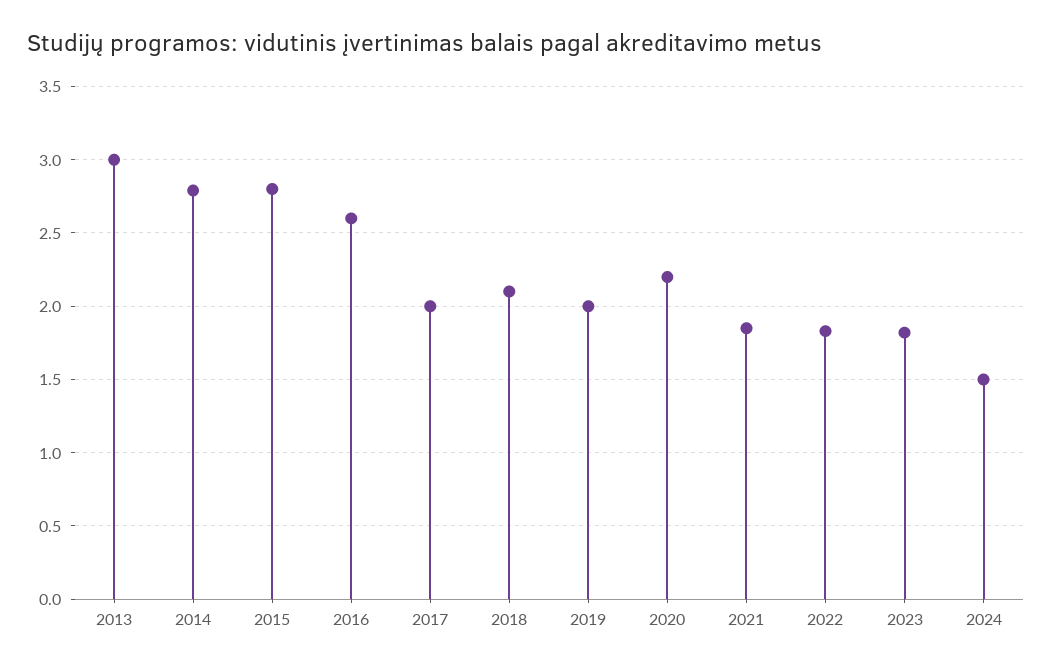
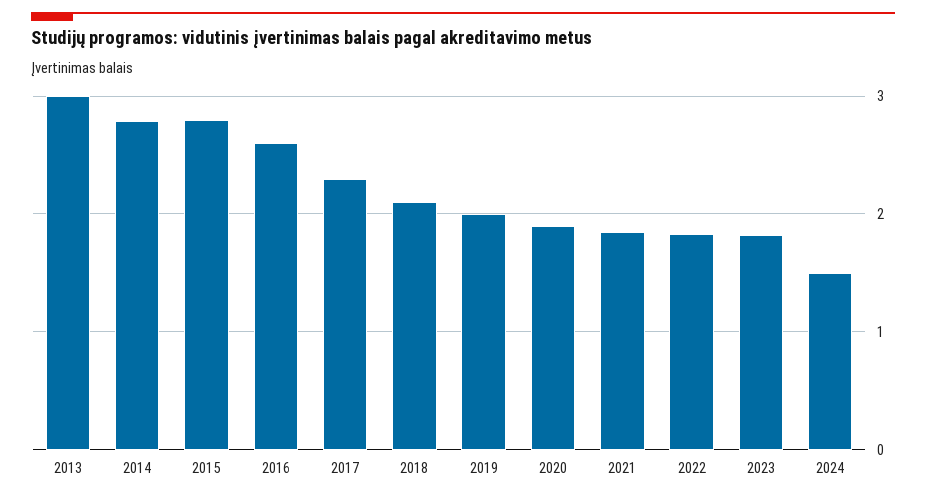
2017: 2 -> 2.3
2020: 2.2 -> 1.9

